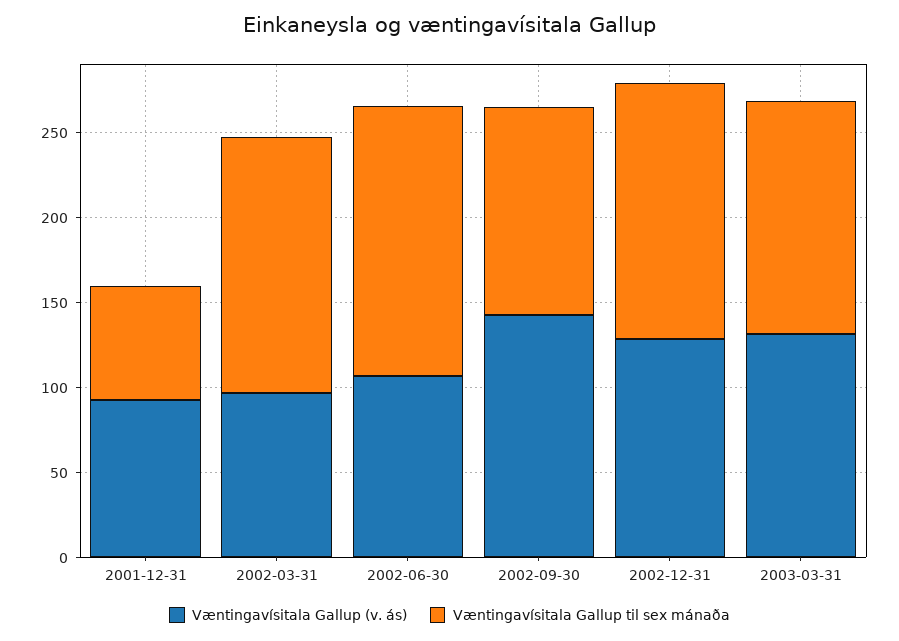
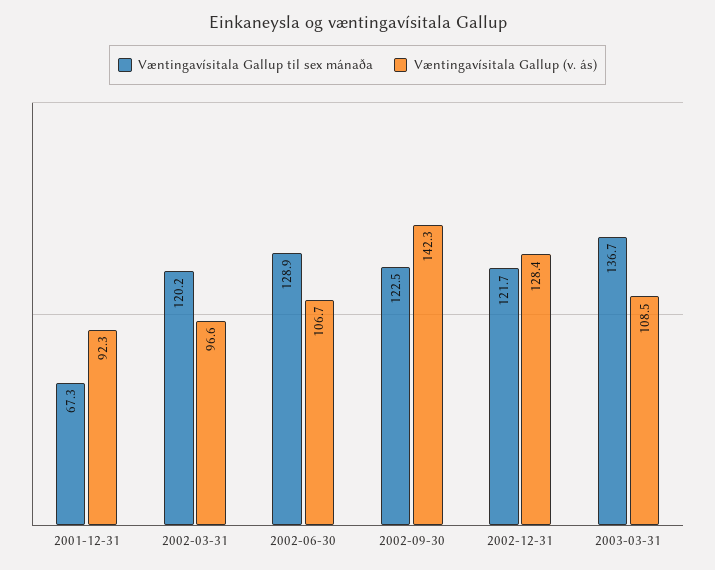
Væntingavísitala Gallup til sex mánaða, 2002-03-31: 150 -> 120.2
Væntingavísitala Gallup til sex mánaða, 2002-06-30: 160 -> 128.9
Væntingavísitala Gallup til sex mánaða, 2002-12-31: 150 -> 121.7
Væntingavísitala Gallup (v. ás), 2003-03-31: 130 -> 108.5

